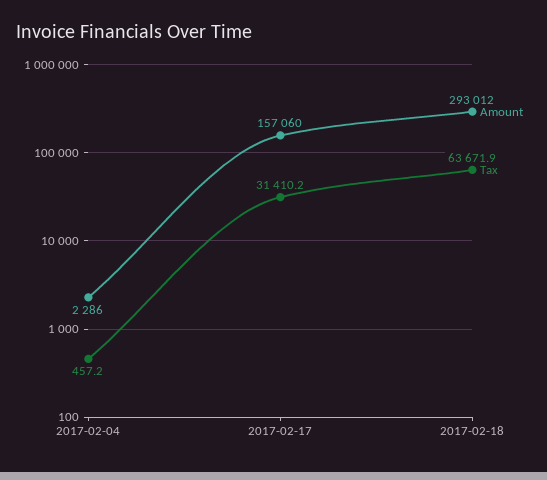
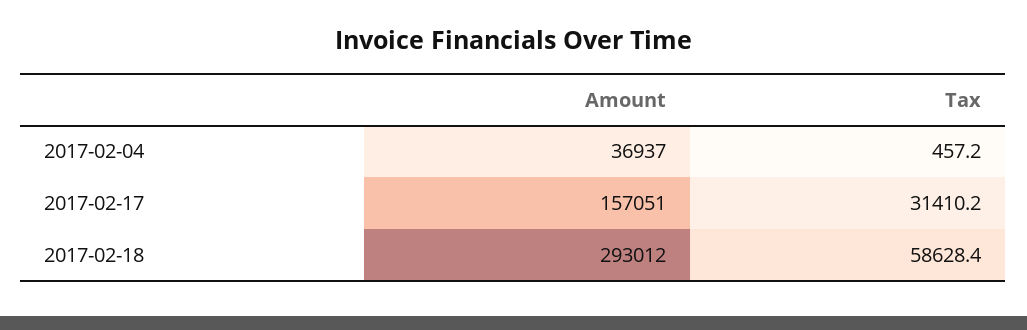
Amount, 2017-02-04: 2286 -> 36937
Amount, 2017-02-17: 157060 -> 157051
Tax, 2017-02-18: 63671.9 -> 58628.4

